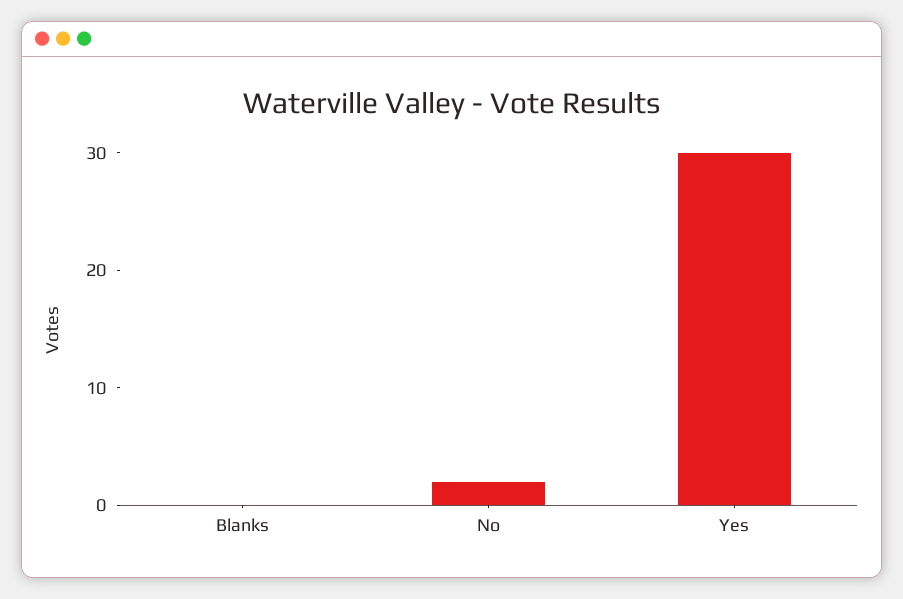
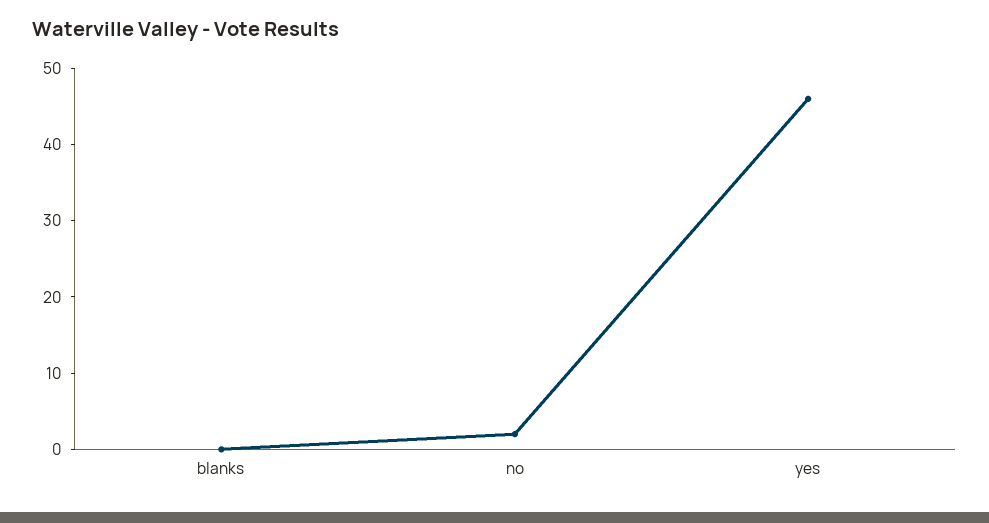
Yes: 30 -> 45

